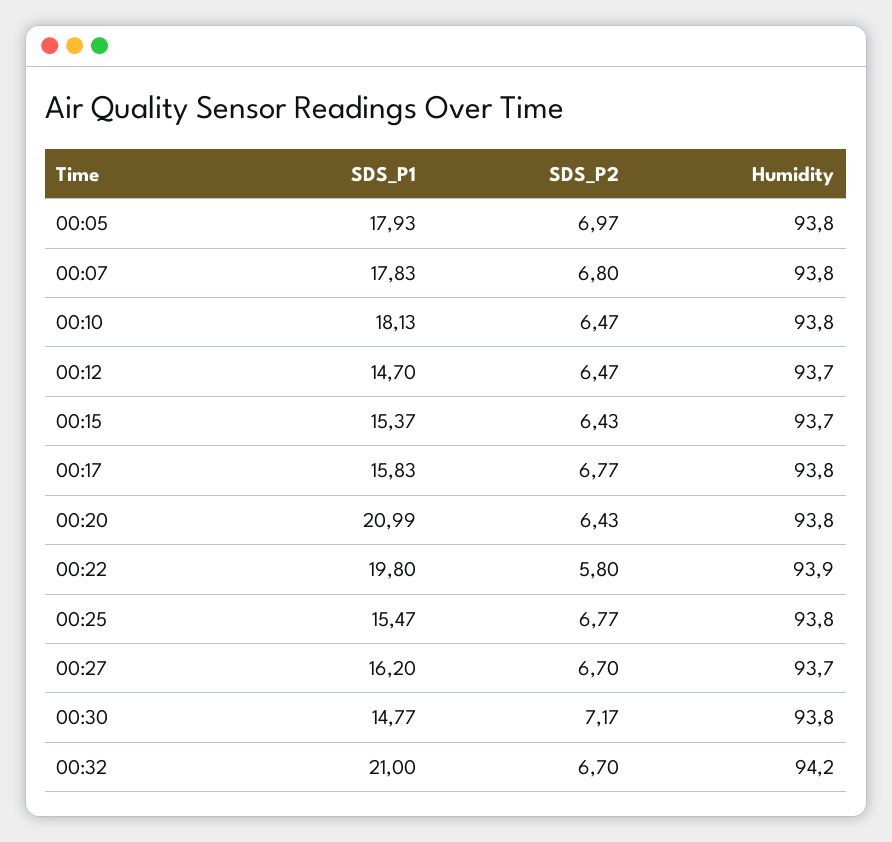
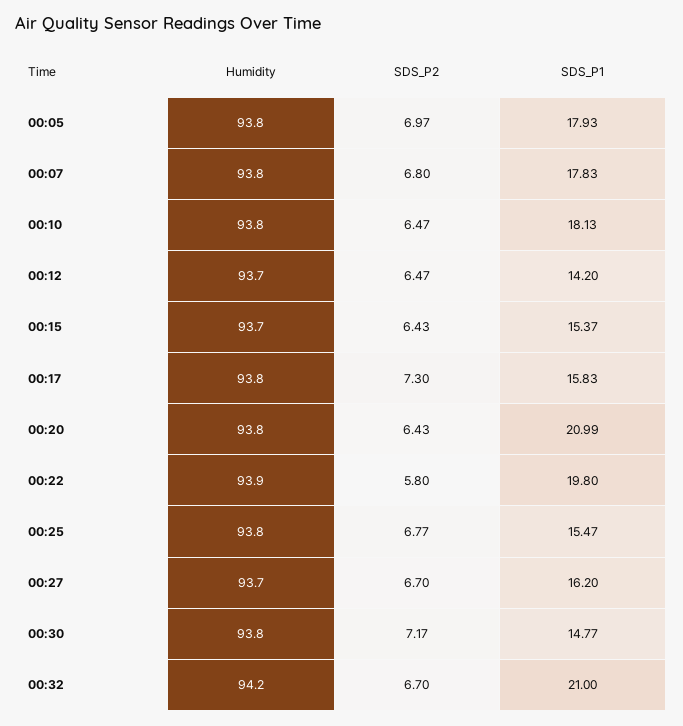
SDS_P1, 00:12: 14.7 -> 14.2
SDS_P2, 00:17: 6.77 -> 7.3

